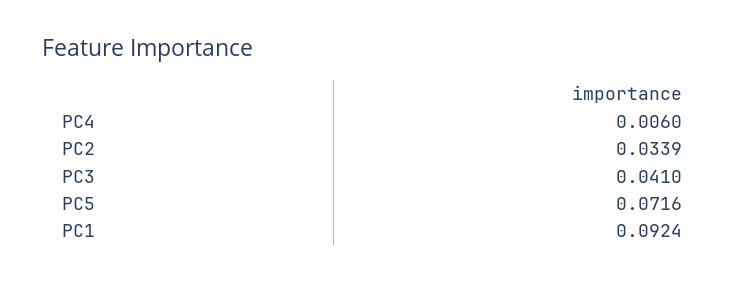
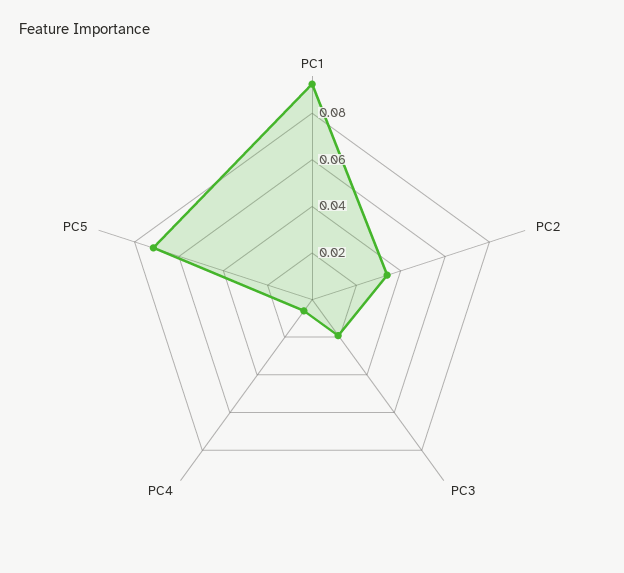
PC3: 0.041 -> 0.02

